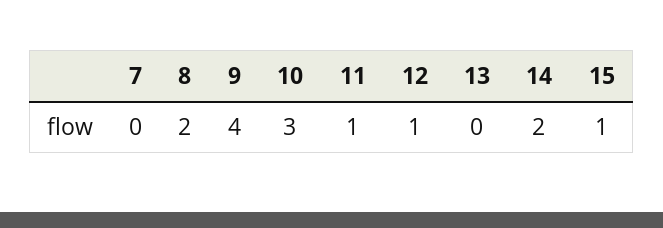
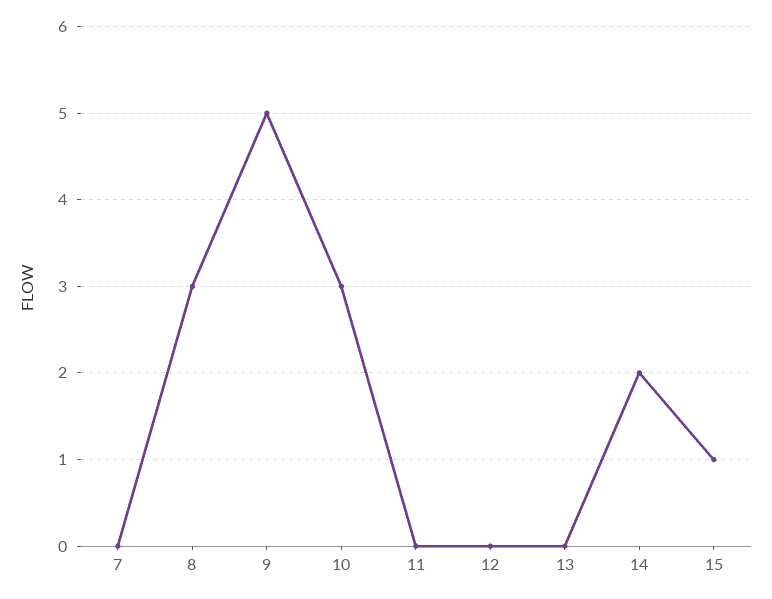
8: 2 -> 3
9: 4 -> 5
11: 1 -> 0
12: 1 -> 0

